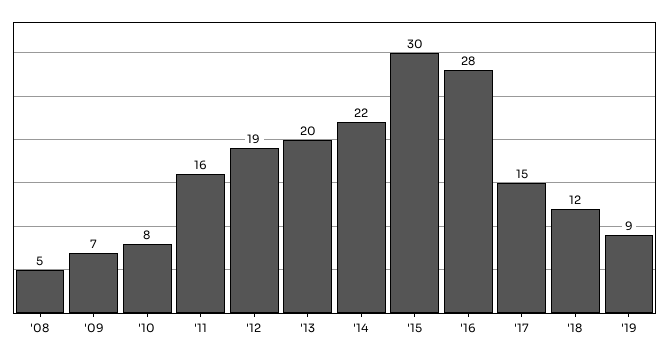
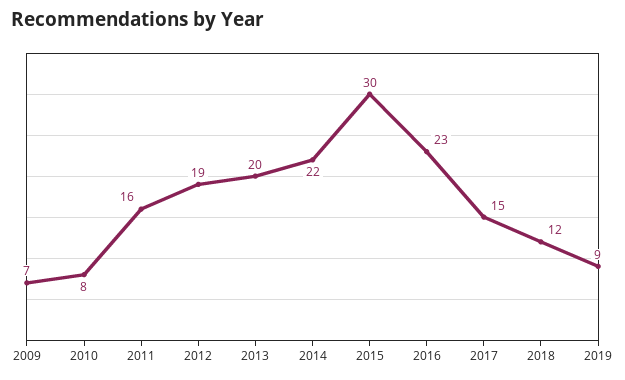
'08: 5 -> none
'16: 28 -> 23

